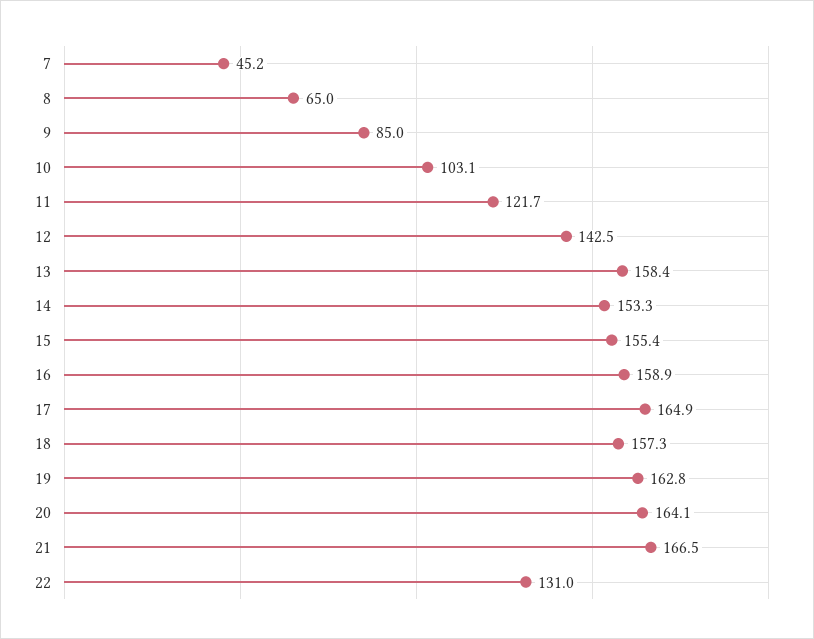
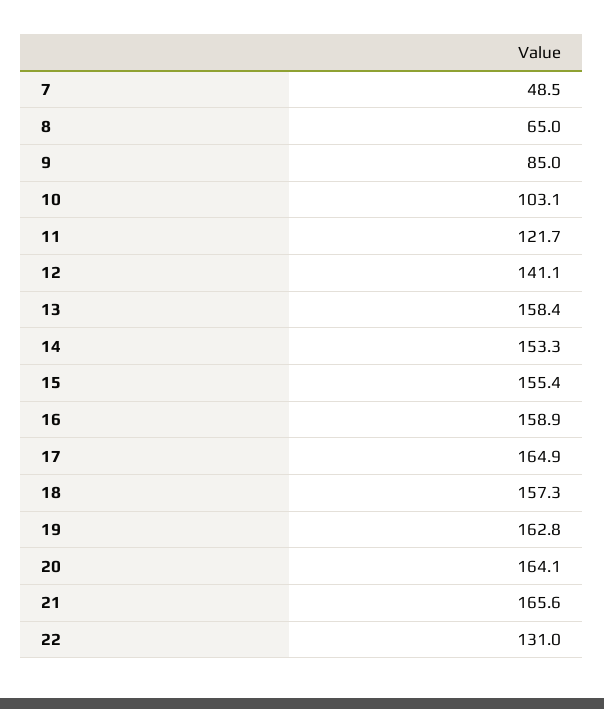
7: 45.2 -> 48.5
12: 142.5 -> 141.1
21: 166.5 -> 165.6

